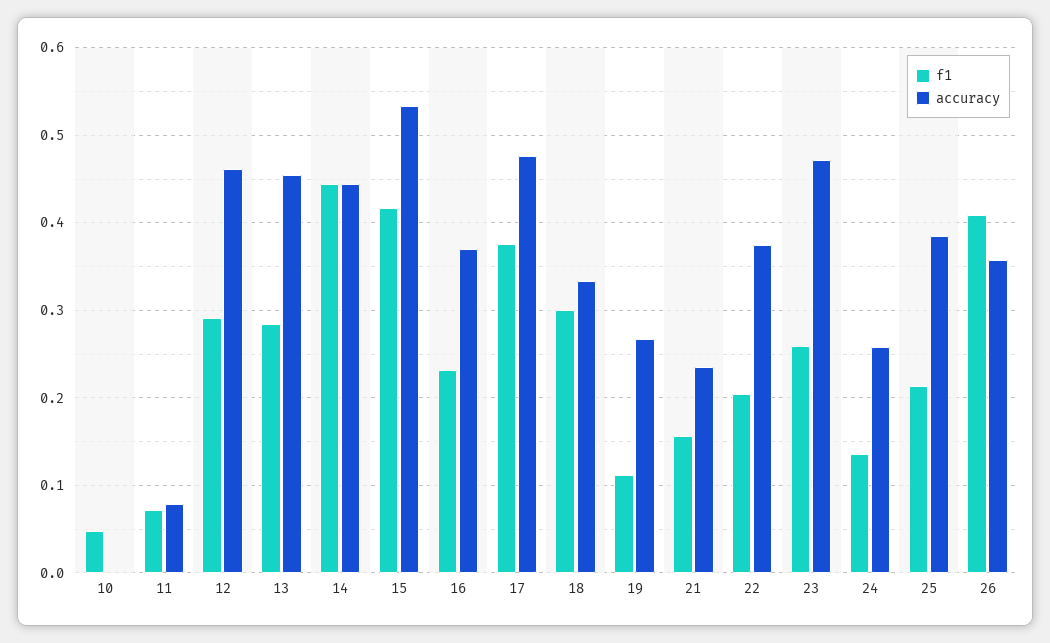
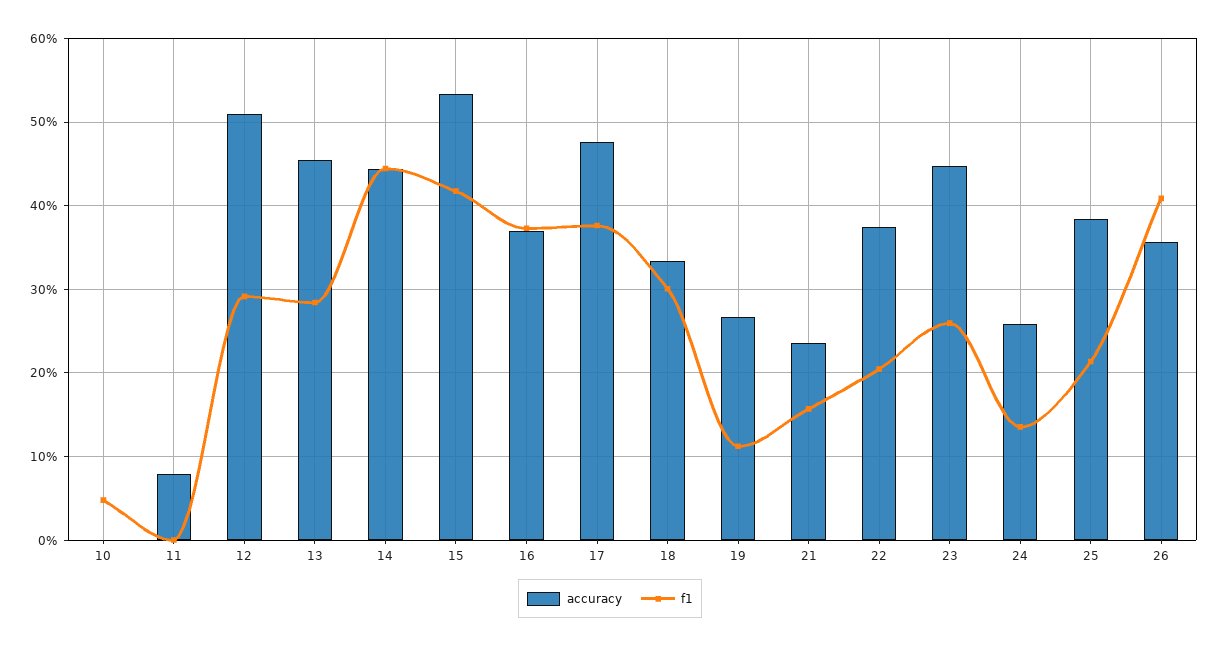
f1, 11: 0.07 -> 0
accuracy, 12: 0.46 -> 0.51
f1, 16: 0.23 -> 0.37
accuracy, 23: 0.47 -> 0.45

